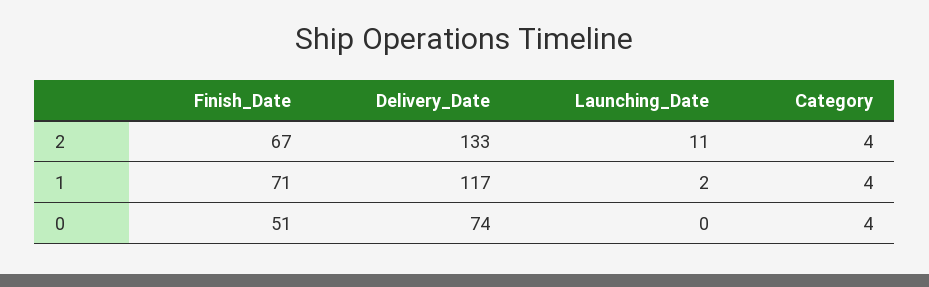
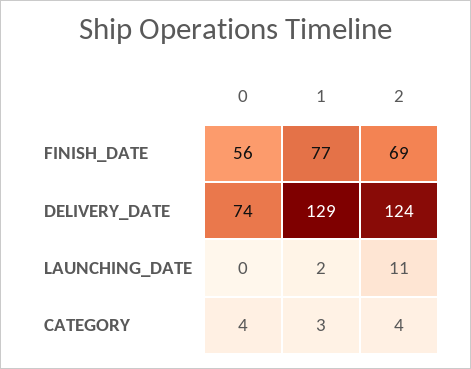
Finish_Date, 2: 67 -> 69
Delivery_Date, 2: 133 -> 124
Finish_Date, 1: 71 -> 77
Delivery_Date, 1: 117 -> 129
Category, 1: 4 -> 3
Finish_Date, 0: 51 -> 56

